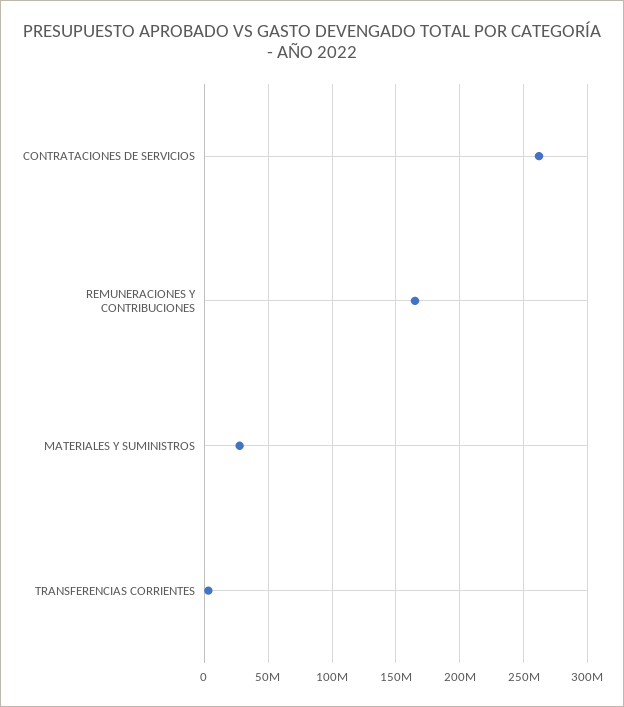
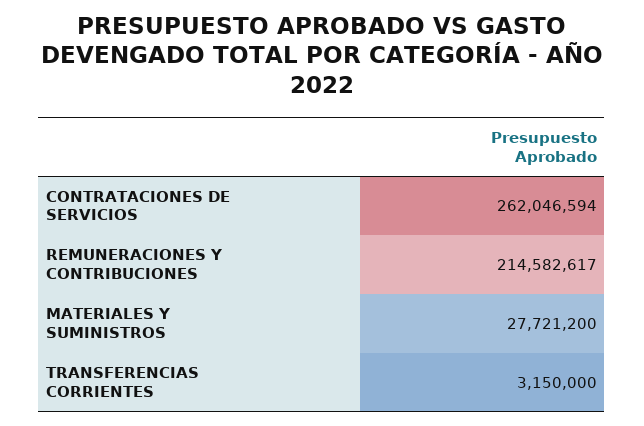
REMUNERACIONES Y CONTRIBUCIONES: 165000000 -> 214582617

